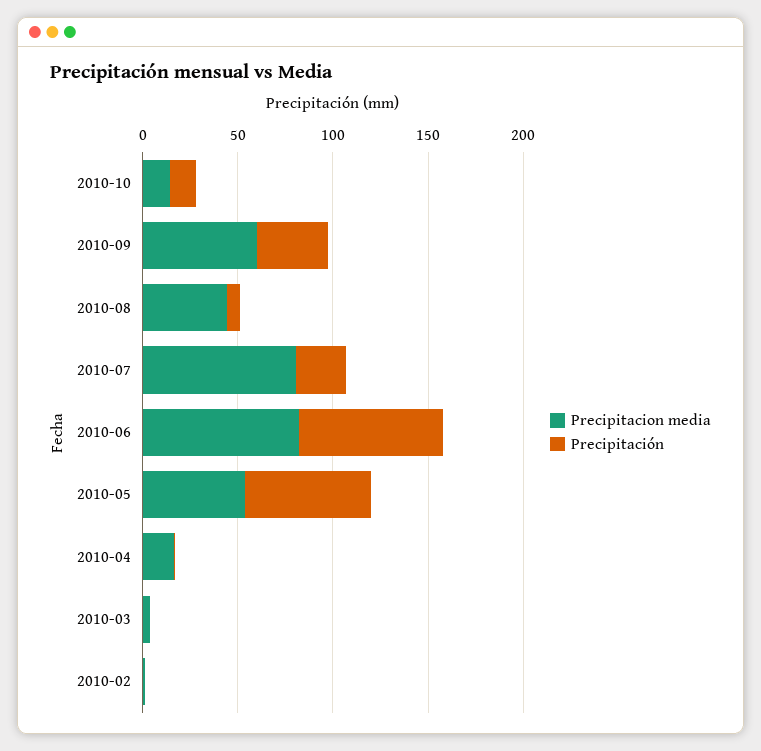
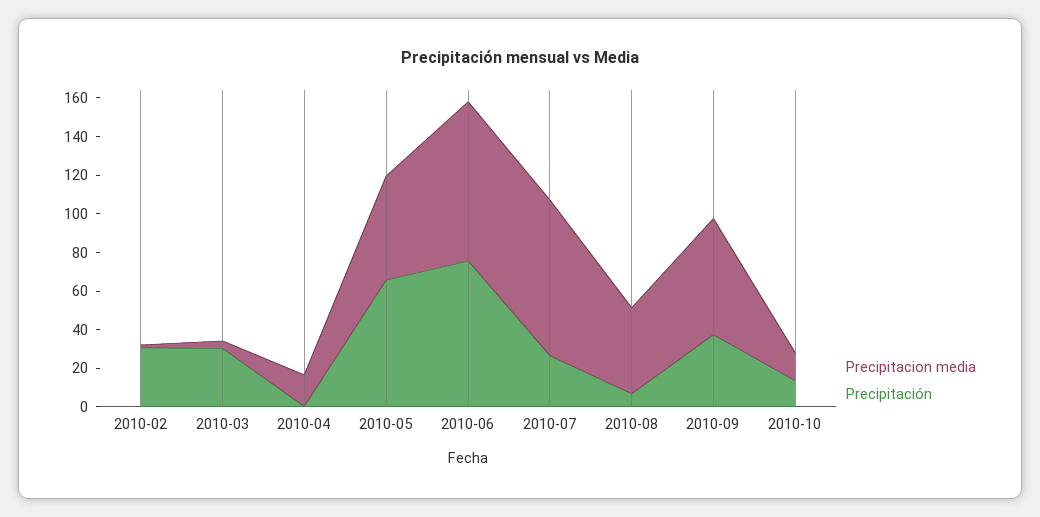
Precipitación, 2010-03: 0 -> 30
Precipitación, 2010-02: 0 -> 30

